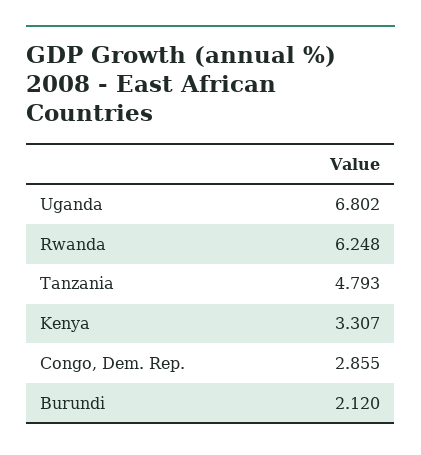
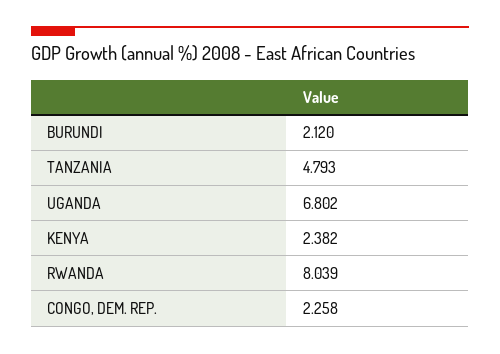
Rwanda: 6.248 -> 8.039
Kenya: 3.307 -> 2.382
Congo, Dem. Rep.: 2.855 -> 2.258

